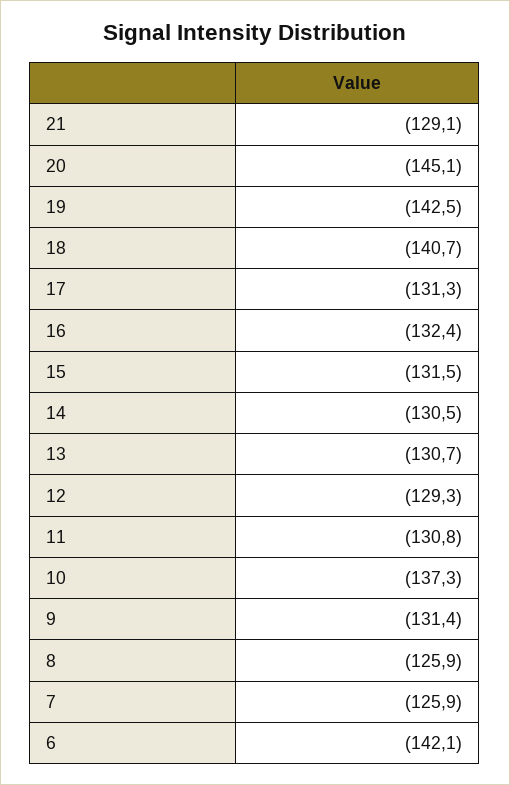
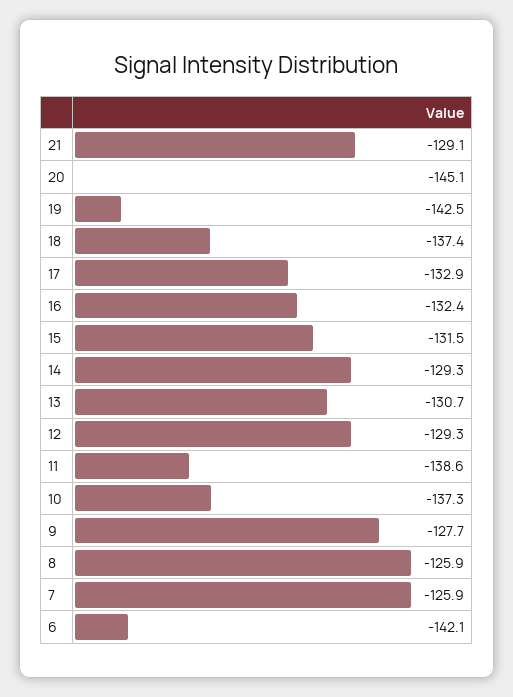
18: -140.7 -> -137.4
17: -131.3 -> -132.9
14: -130.5 -> -129.3
11: -130.8 -> -138.6
9: -131.4 -> -127.7

